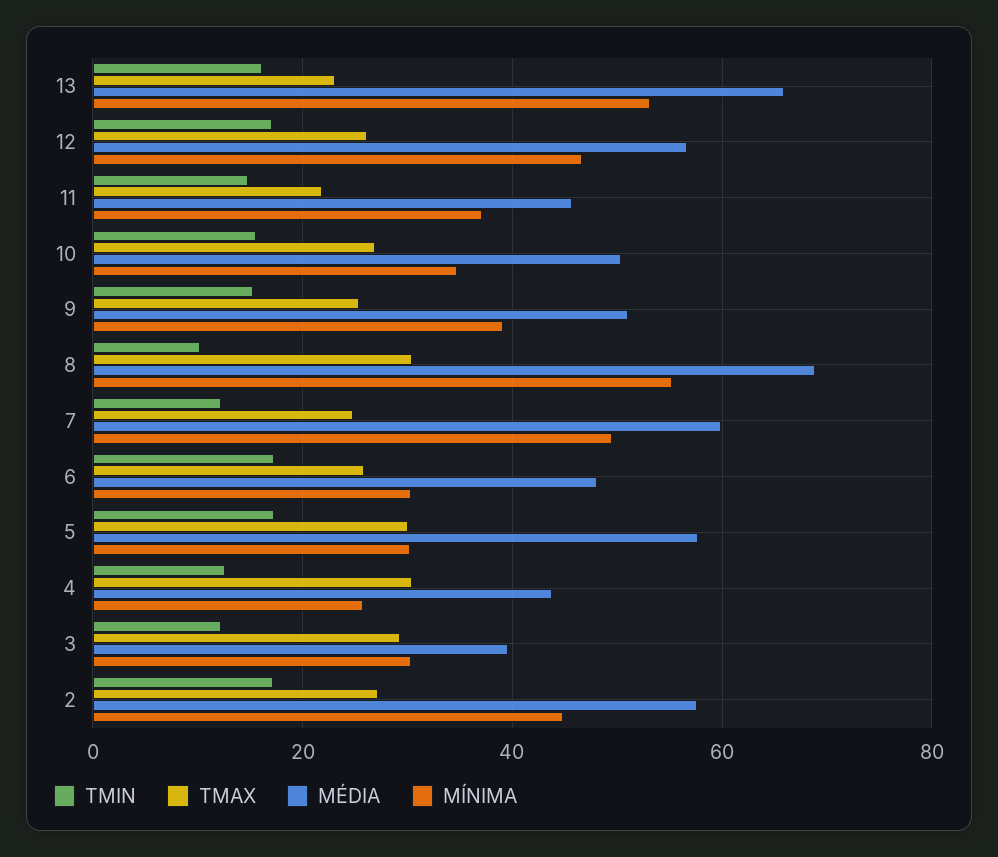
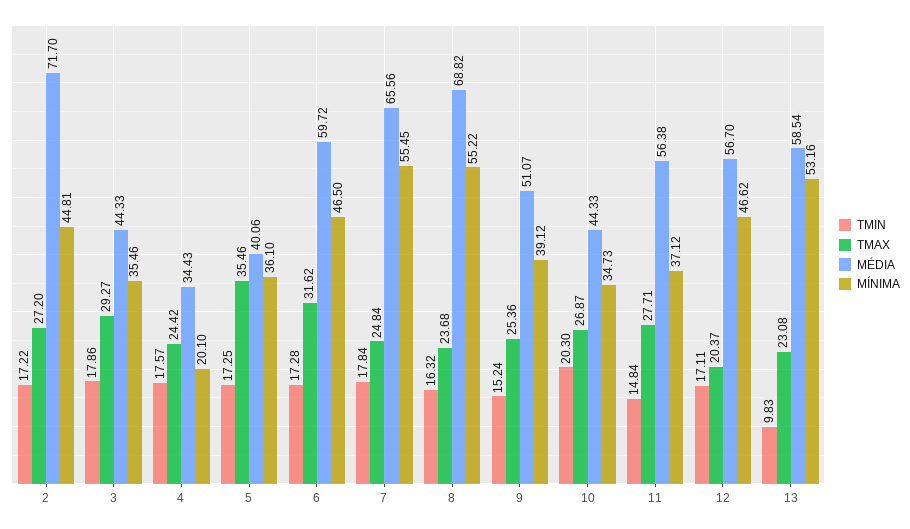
TMIN, 13: 16 -> 9.83
MÉDIA, 13: 66 -> 58.54
TMAX, 12: 26 -> 20.37
TMAX, 11: 22 -> 27.71
MÉDIA, 11: 46 -> 56.38
TMIN, 10: 16 -> 20.3
MÉDIA, 10: 50 -> 44.33
TMIN, 8: 10 -> 16.32
TMAX, 8: 30 -> 23.68
TMIN, 7: 12 -> 17.84
MÉDIA, 7: 60 -> 65.56
MÍNIMA, 7: 50 -> 55.45
TMAX, 6: 26 -> 31.62
MÉDIA, 6: 48 -> 59.72
MÍNIMA, 6: 30 -> 46.5
TMAX, 5: 30 -> 35.46
MÉDIA, 5: 58 -> 40.06
MÍNIMA, 5: 30 -> 36.1
TMIN, 4: 12 -> 17.57
TMAX, 4: 30 -> 24.42
MÉDIA, 4: 44 -> 34.43
MÍNIMA, 4: 26 -> 20.1
TMIN, 3: 12 -> 17.86
MÉDIA, 3: 40 -> 44.33
MÍNIMA, 3: 30 -> 35.46
MÉDIA, 2: 58 -> 71.7

